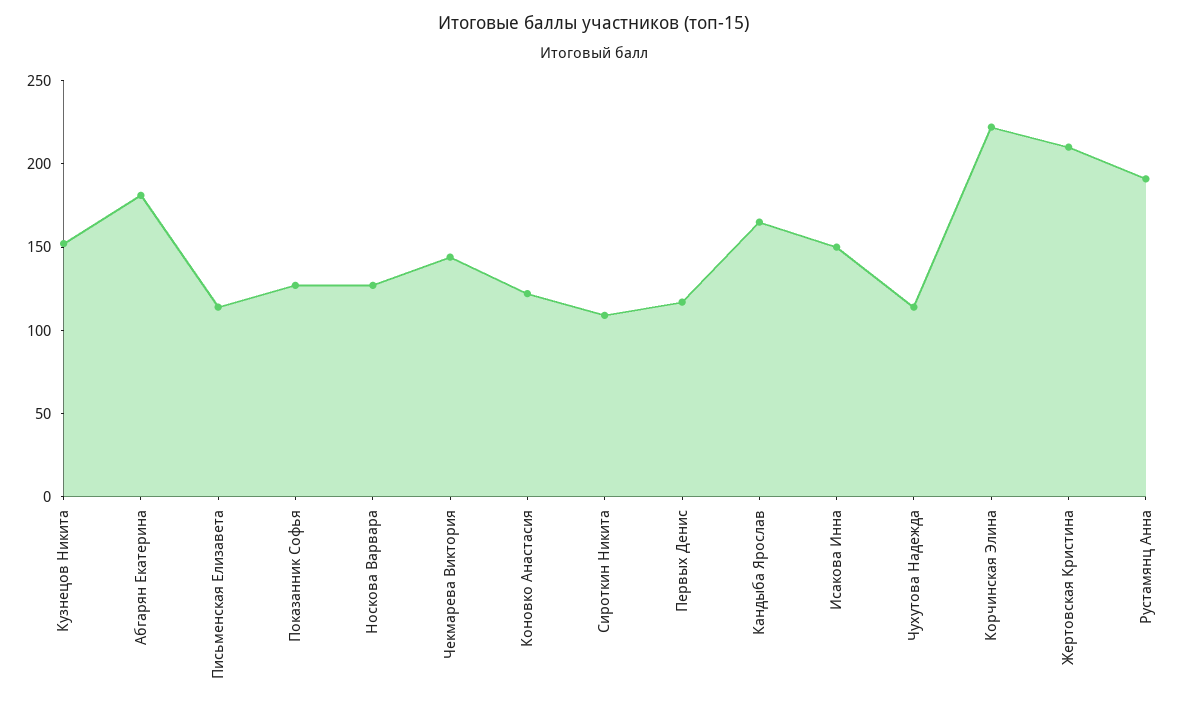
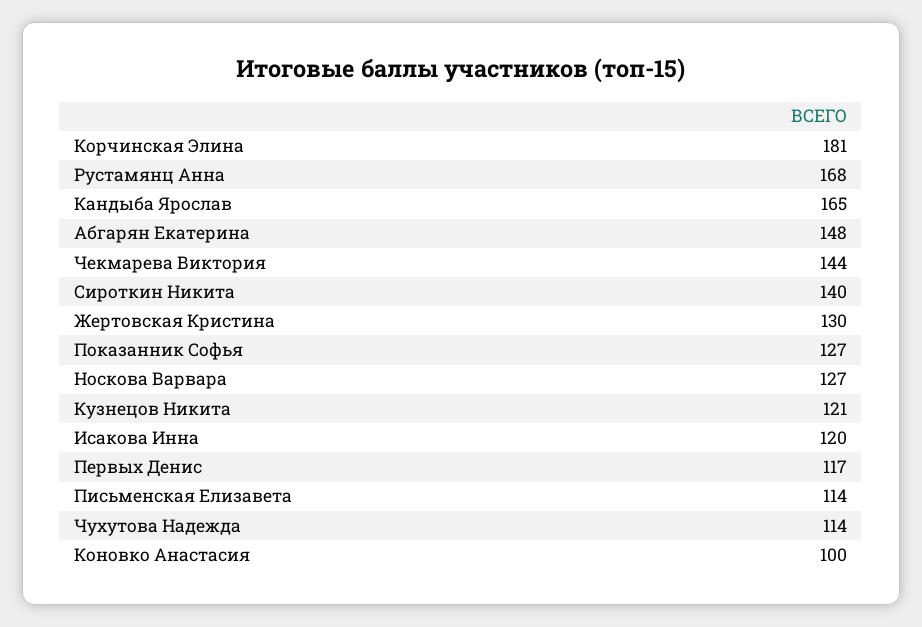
Кузнецов Никита: 150 -> 121
Абгарян Екатерина: 180 -> 148
Коновко Анастасия: 120 -> 100
Сироткин Никита: 110 -> 140
Исакова Инна: 150 -> 120
Корчинская Элина: 220 -> 181
Жертовская Кристина: 210 -> 130
Рустамянц Анна: 190 -> 168

